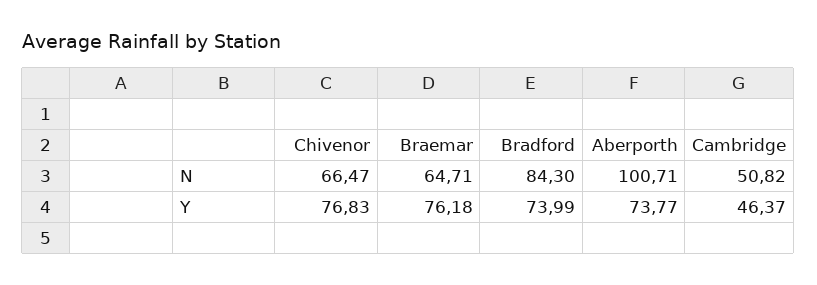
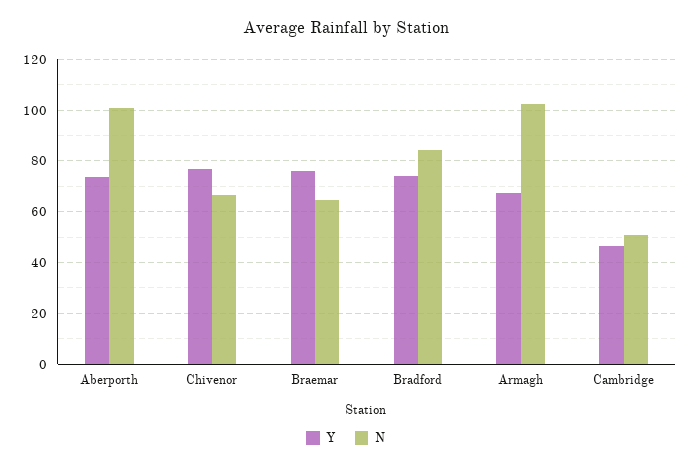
Y, Armagh: none -> 67.5
N, Armagh: none -> 102.5

